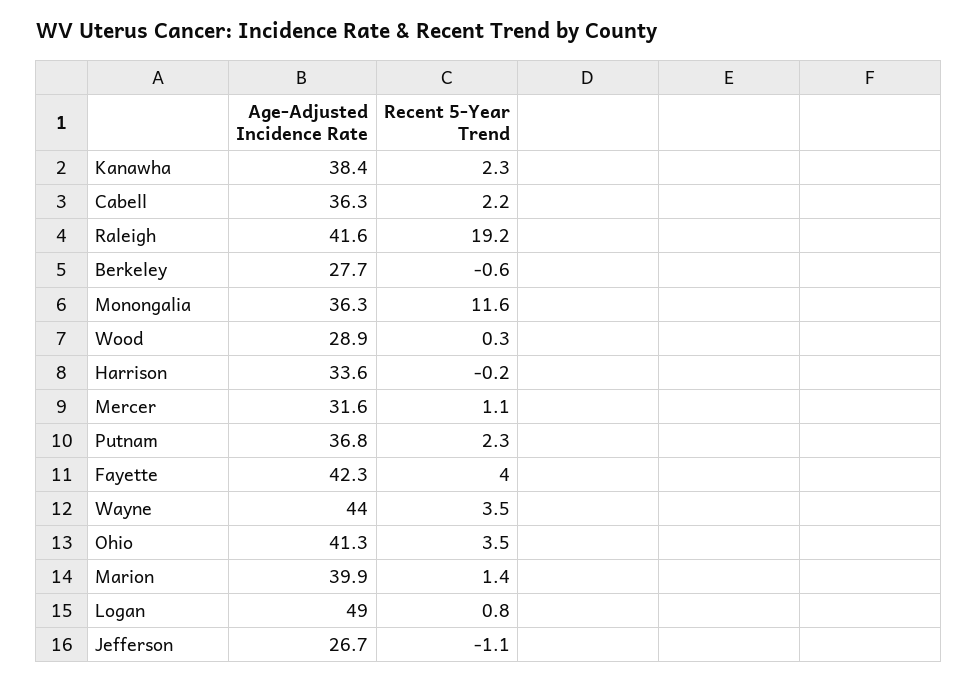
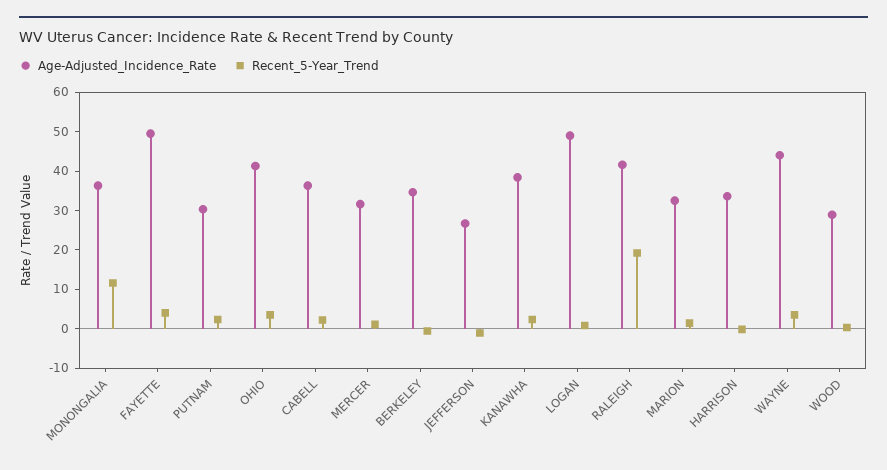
Age-Adjusted Incidence Rate, Berkeley: 27.7 -> 35
Age-Adjusted Incidence Rate, Putnam: 36.8 -> 30
Age-Adjusted Incidence Rate, Fayette: 42.3 -> 50
Age-Adjusted Incidence Rate, Marion: 39.9 -> 32.5

